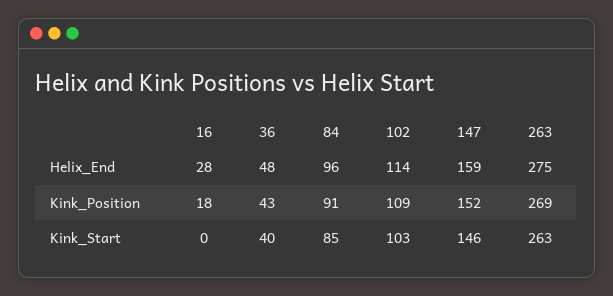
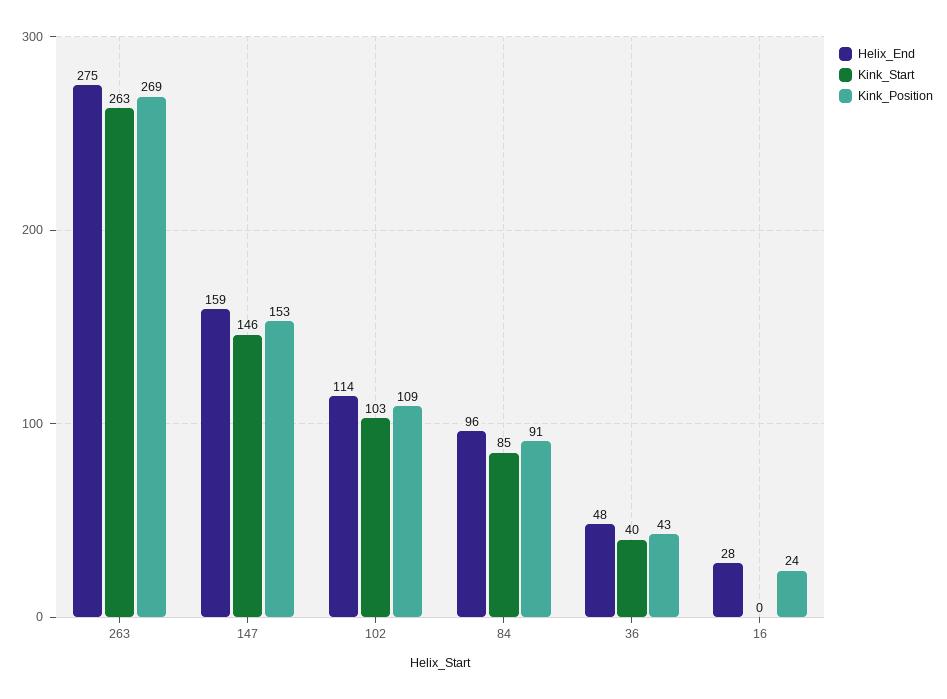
Kink_Position, 16: 18 -> 24
Kink_Position, 147: 152 -> 153

